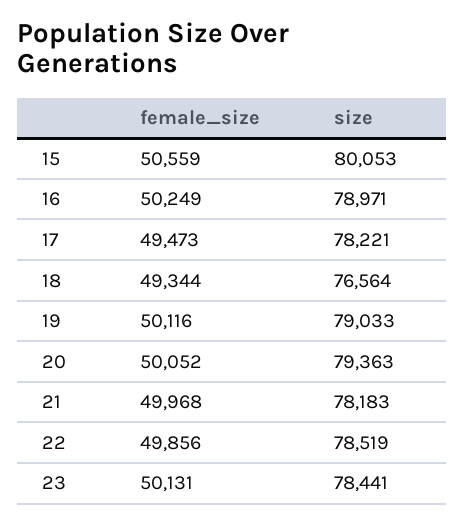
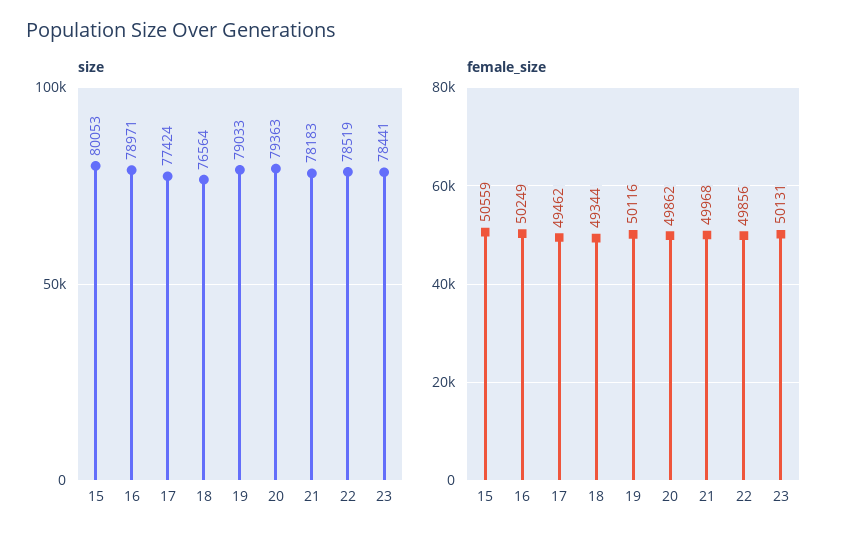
female_size, 17: 49473 -> 49462
size, 17: 78221 -> 77424
female_size, 20: 50052 -> 49862

